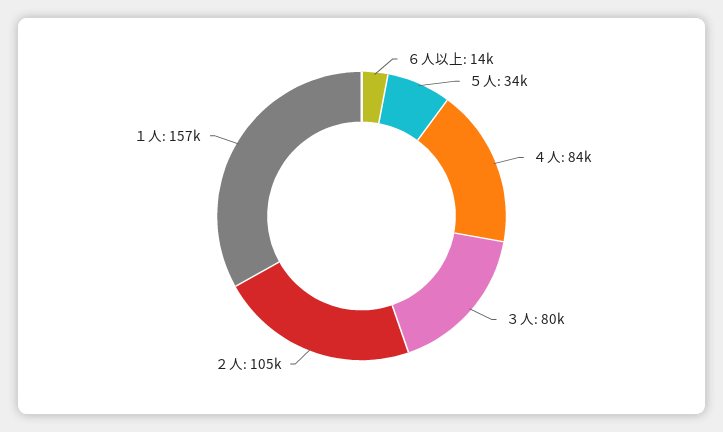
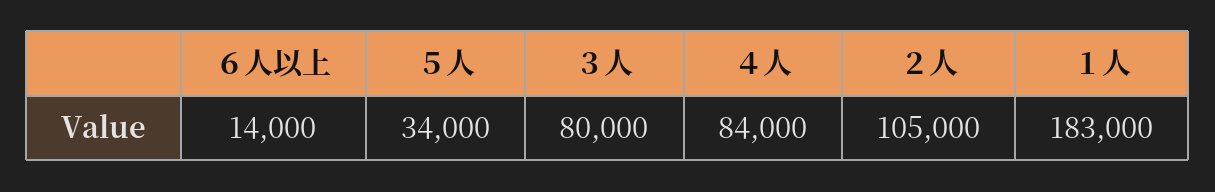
１人: 157000 -> 183000

